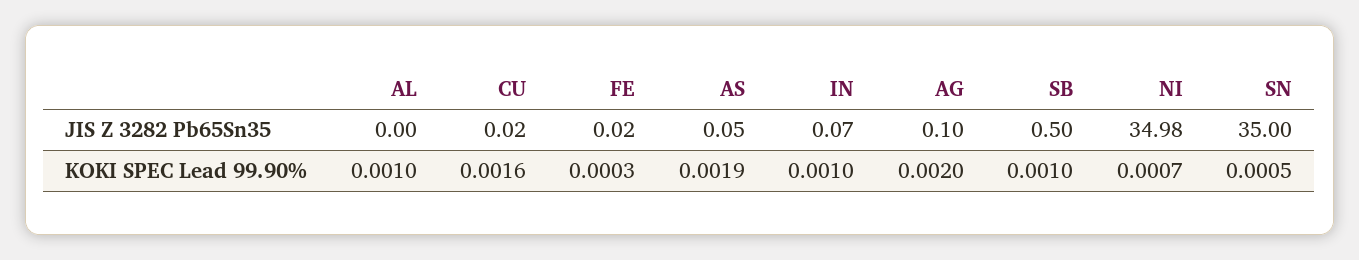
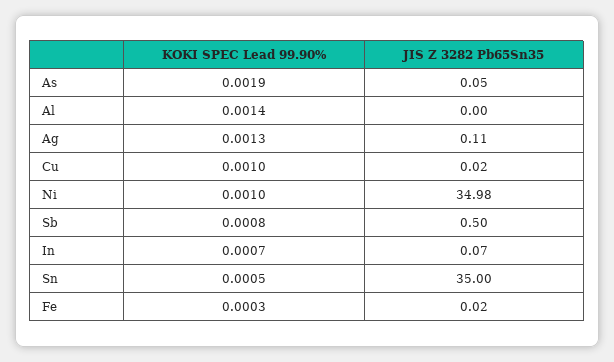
AG, JIS Z 3282 Pb65Sn35: 0.1 -> 0.11
AL, KOKI SPEC Lead 99.90%: 0.001 -> 0.0014
CU, KOKI SPEC Lead 99.90%: 0.0016 -> 0.001
IN, KOKI SPEC Lead 99.90%: 0.001 -> 0.0007
AG, KOKI SPEC Lead 99.90%: 0.002 -> 0.0013
SB, KOKI SPEC Lead 99.90%: 0.001 -> 0.0008
NI, KOKI SPEC Lead 99.90%: 0.0007 -> 0.001

